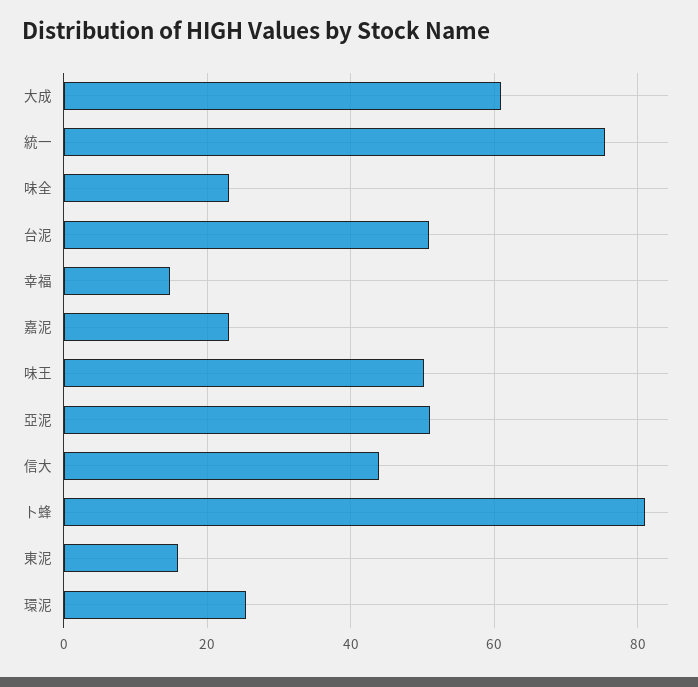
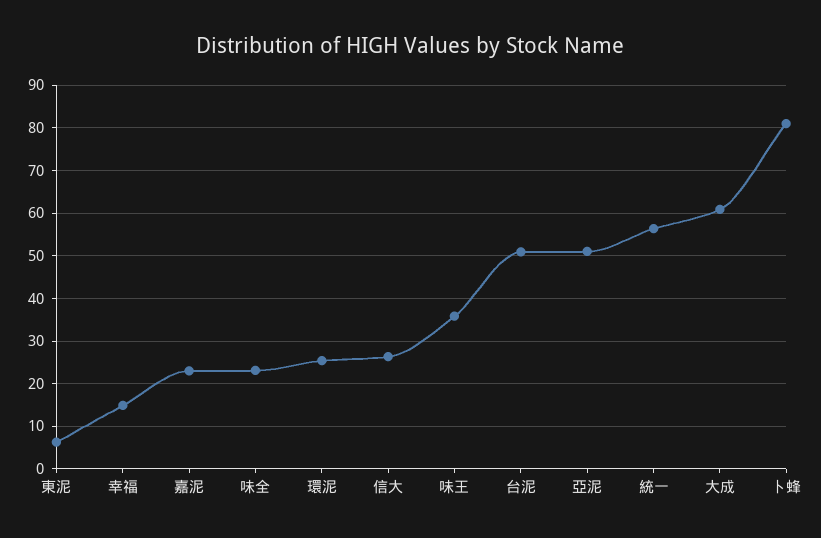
統一: 76 -> 56
味王: 50 -> 36
信大: 44 -> 26
東泥: 16 -> 6

